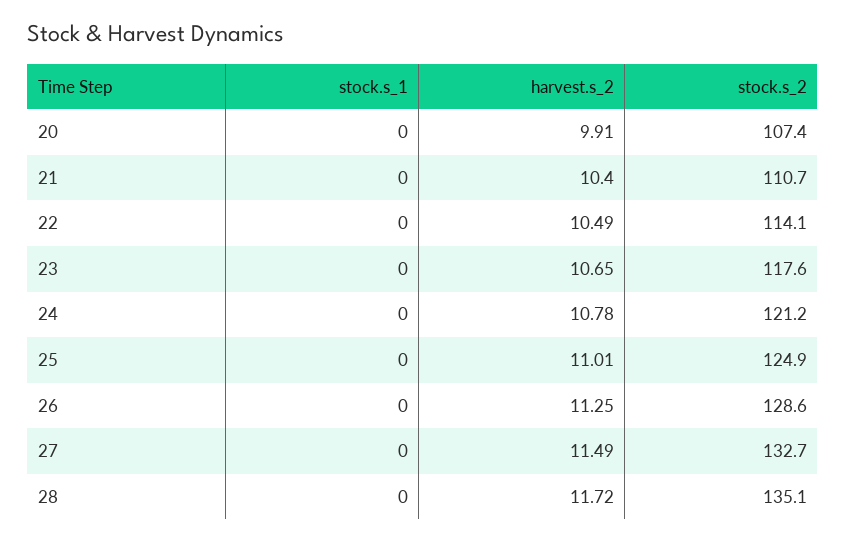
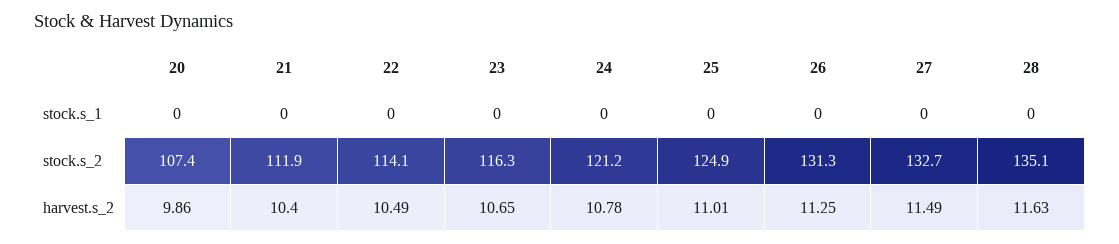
harvest.s_2, 20: 9.91 -> 9.86
stock.s_2, 21: 110.7 -> 111.9
stock.s_2, 23: 117.6 -> 116.3
stock.s_2, 26: 128.6 -> 131.3
harvest.s_2, 28: 11.72 -> 11.63

